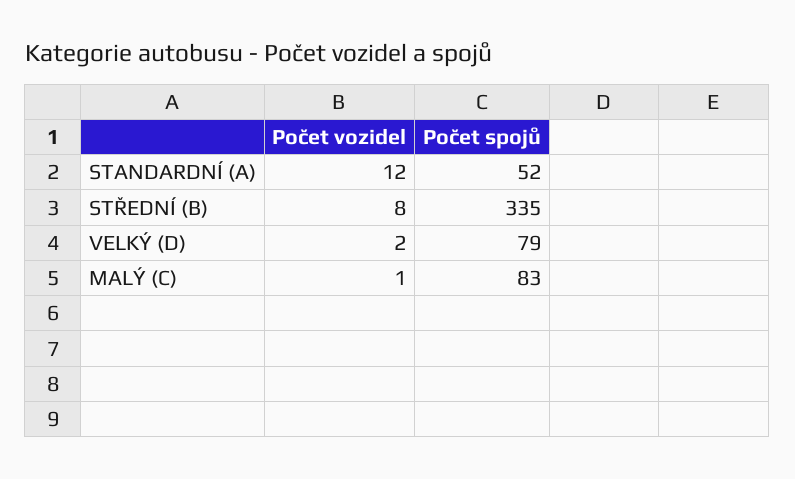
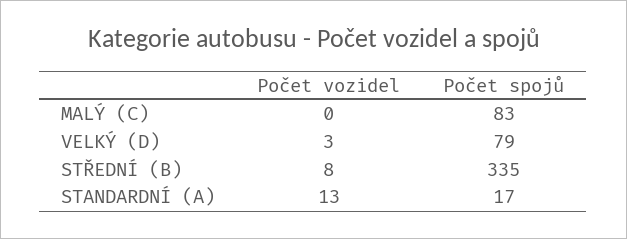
Počet vozidel, STANDARDNÍ (A): 12 -> 13
Počet spojů, STANDARDNÍ (A): 52 -> 17
Počet vozidel, VELKÝ (D): 2 -> 3
Počet vozidel, MALÝ (C): 1 -> 0

